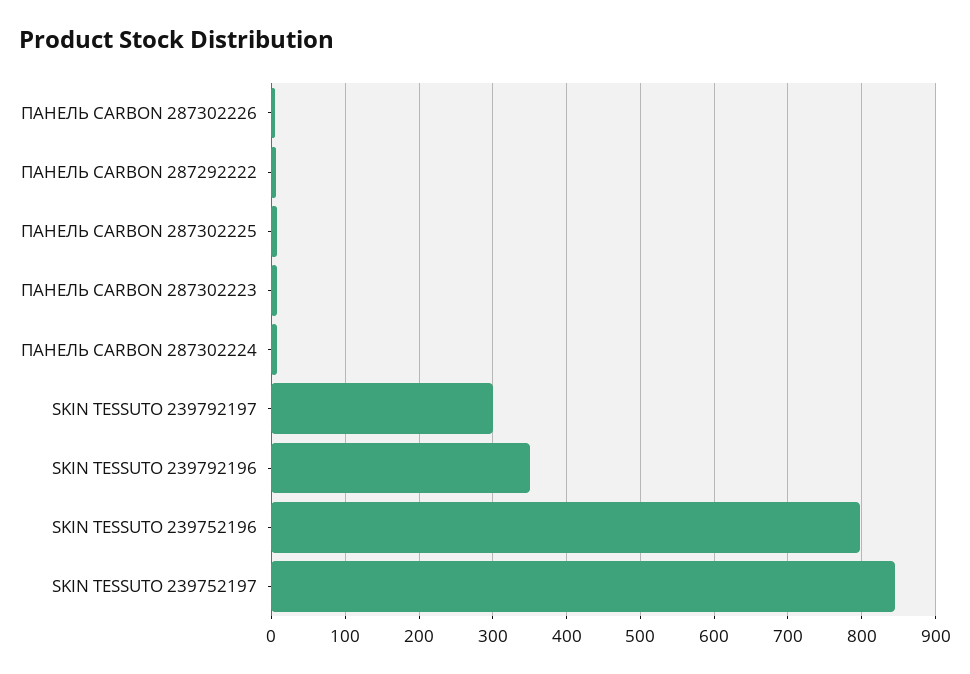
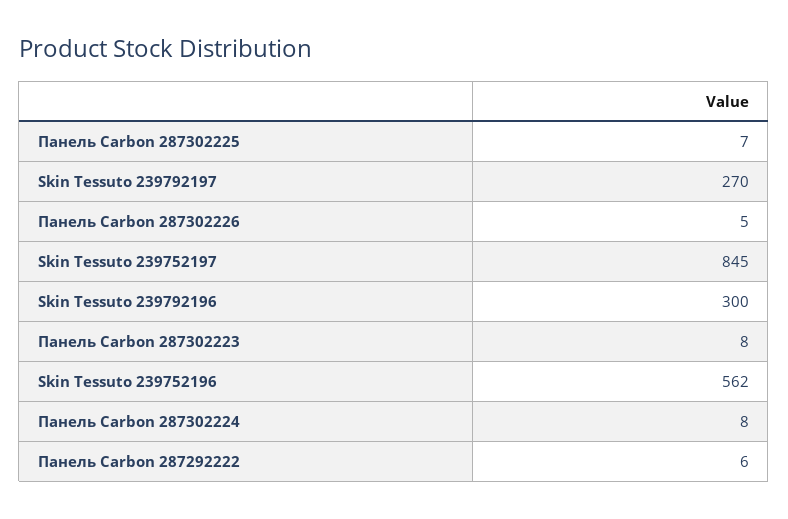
SKIN TESSUTO 239792197: 300 -> 270
SKIN TESSUTO 239792196: 350 -> 300
SKIN TESSUTO 239752196: 800 -> 562

